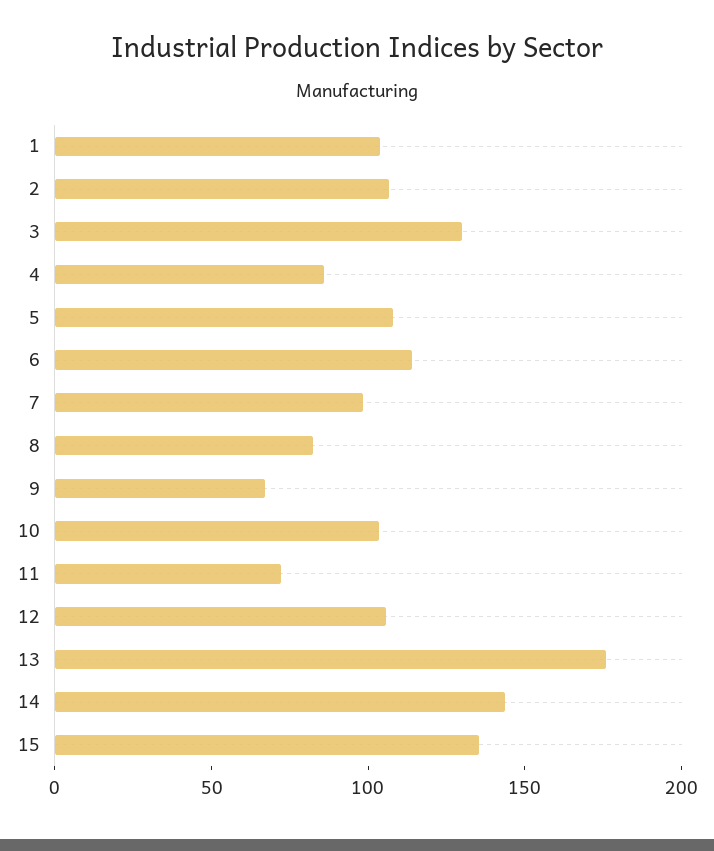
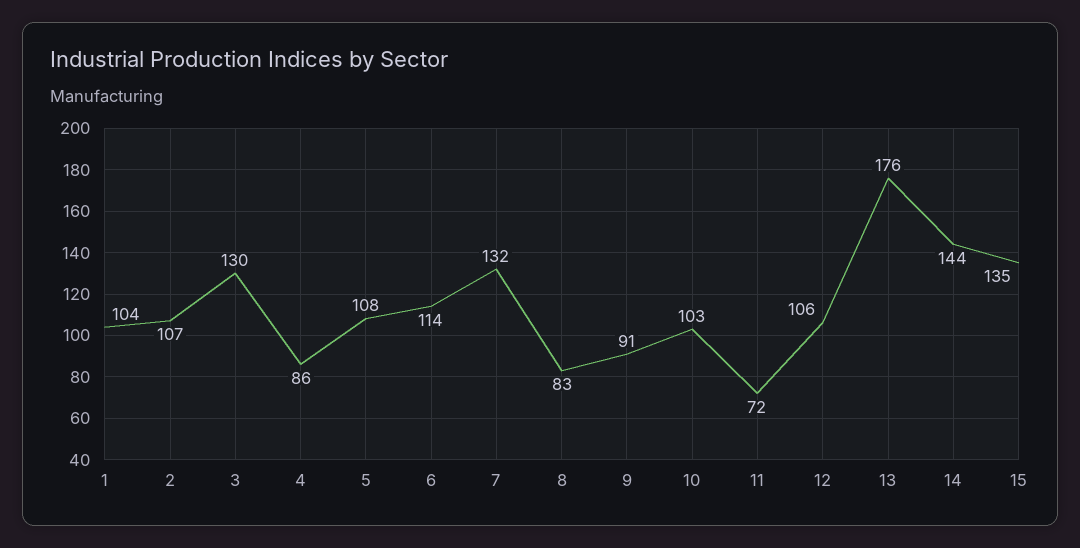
7: 100 -> 132
9: 70 -> 91

